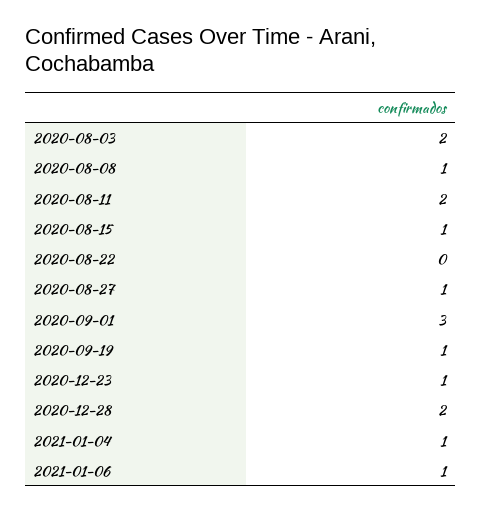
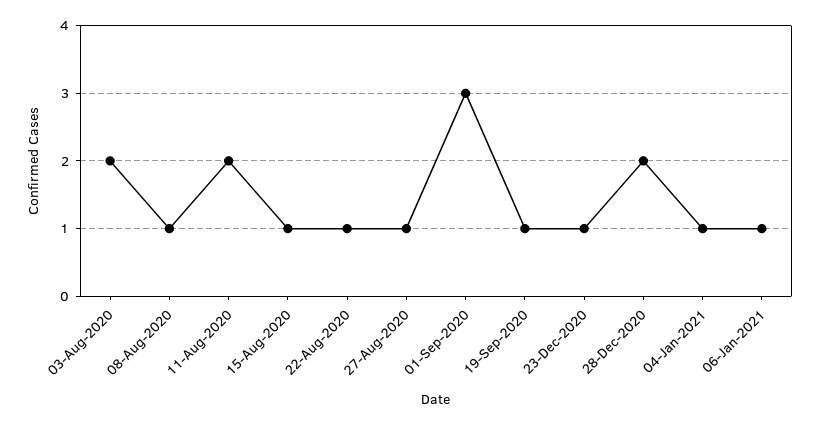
2020-08-22: 0 -> 1

